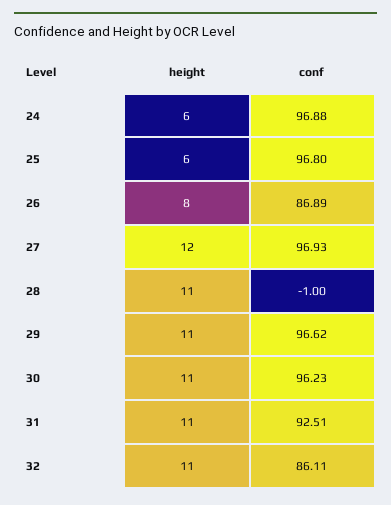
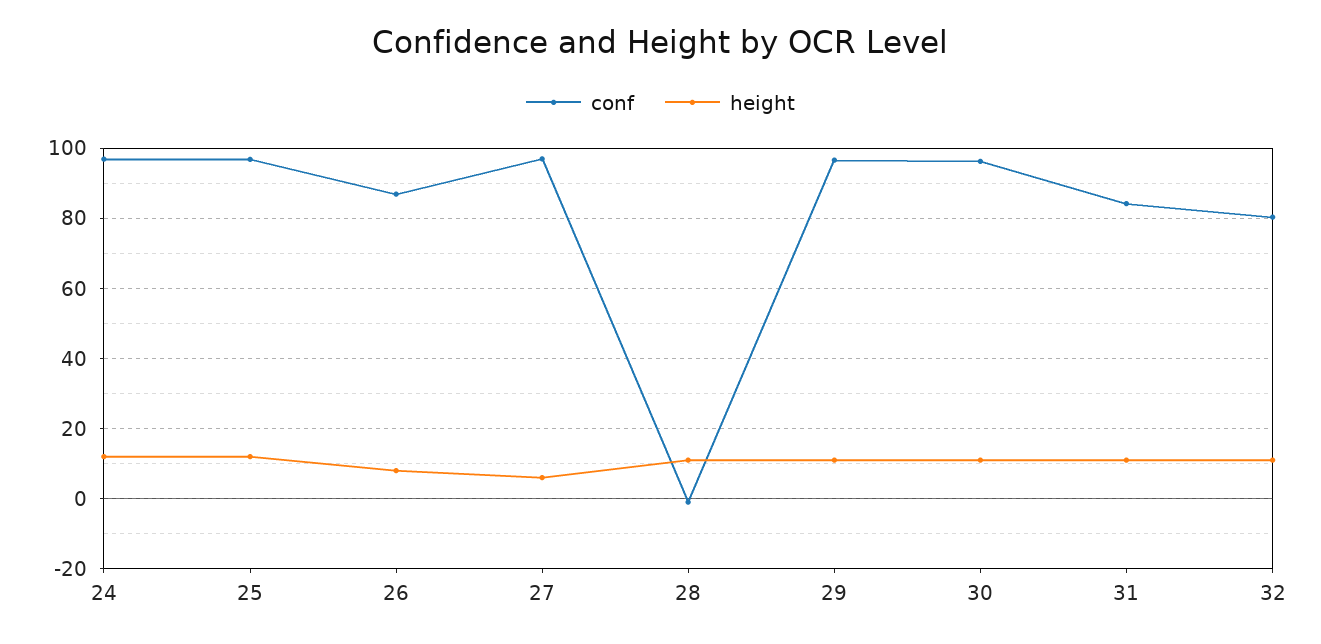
height, 24: 6 -> 12
height, 25: 6 -> 12
height, 27: 12 -> 6
conf, 31: 92.51 -> 84
conf, 32: 86.11 -> 80

